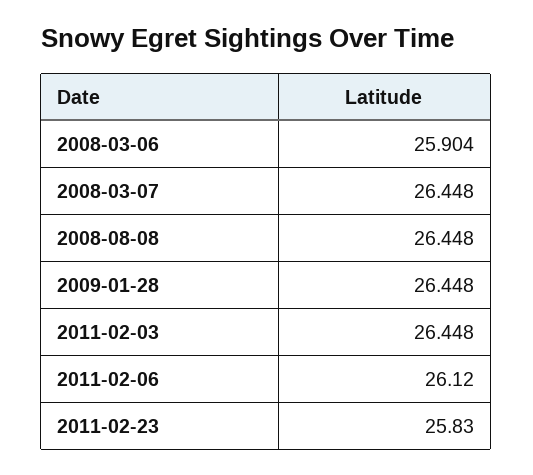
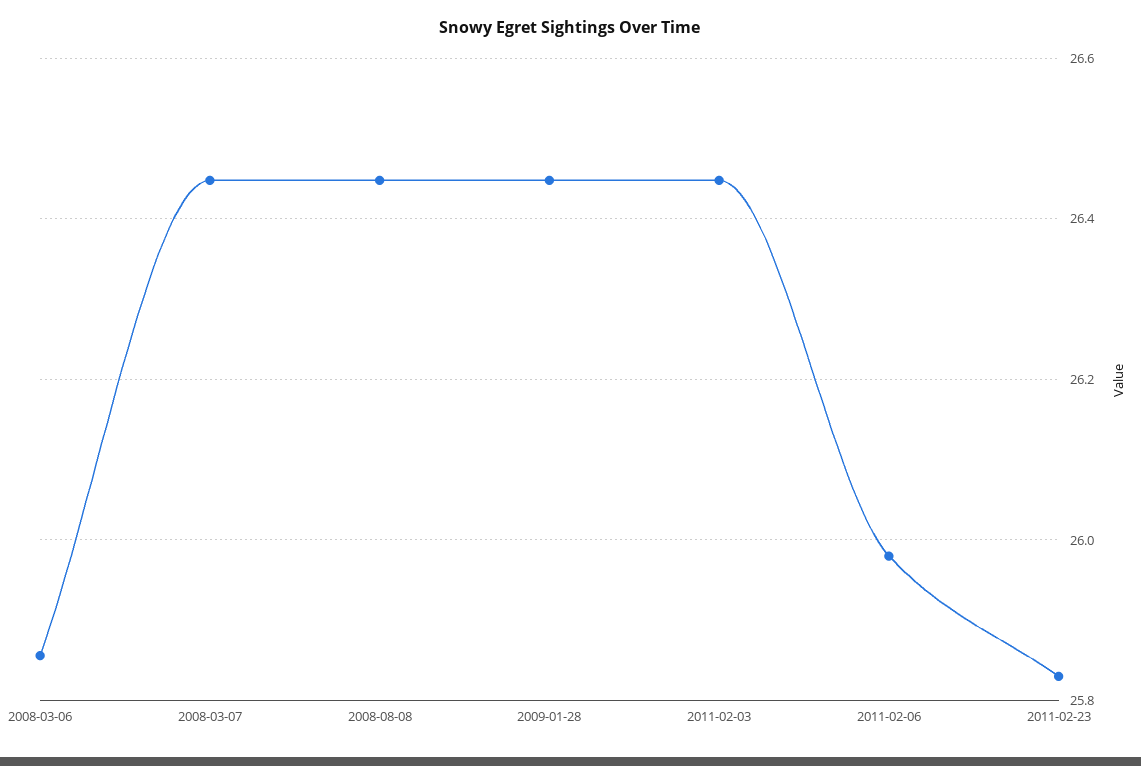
2008-03-06: 25.904 -> 25.86
2011-02-06: 26.12 -> 25.98

